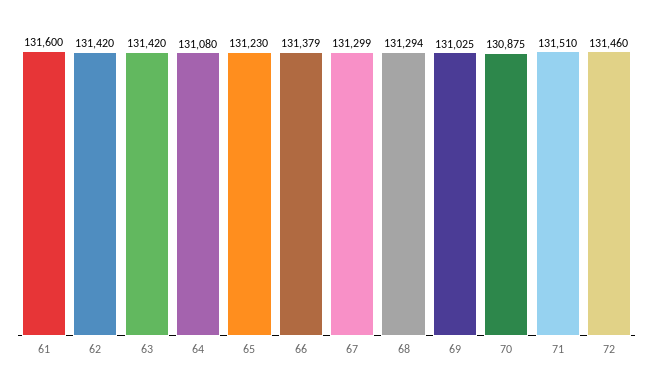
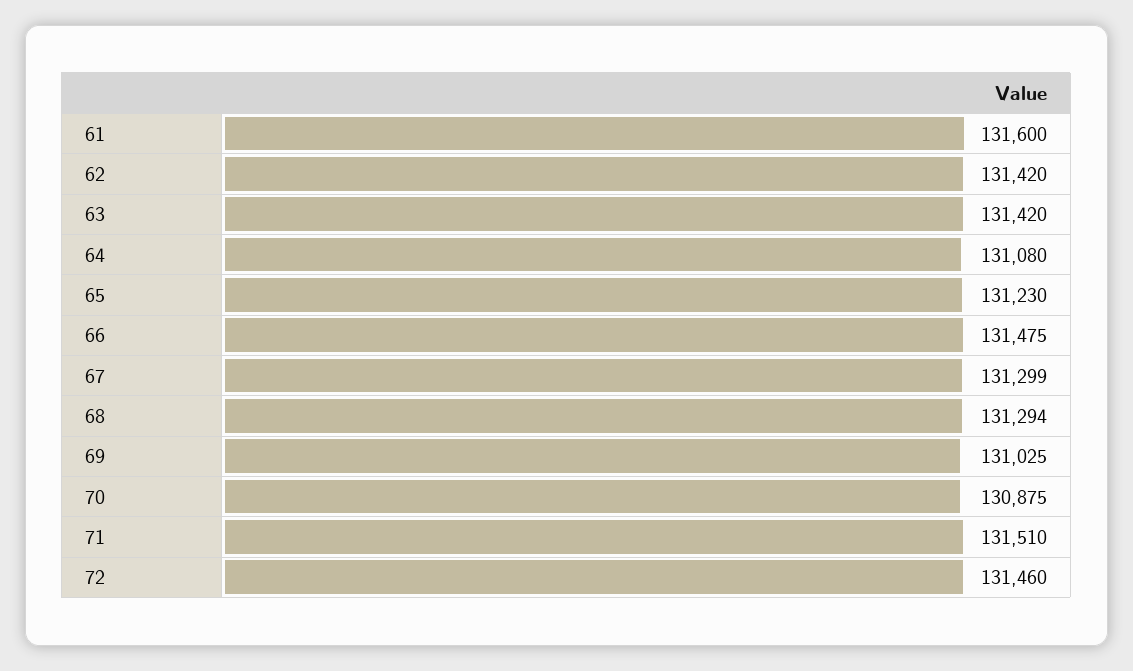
66: 131379 -> 131475

